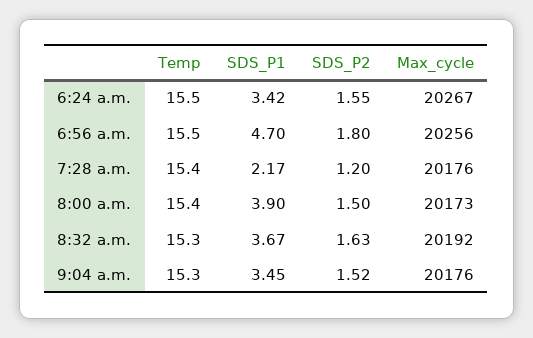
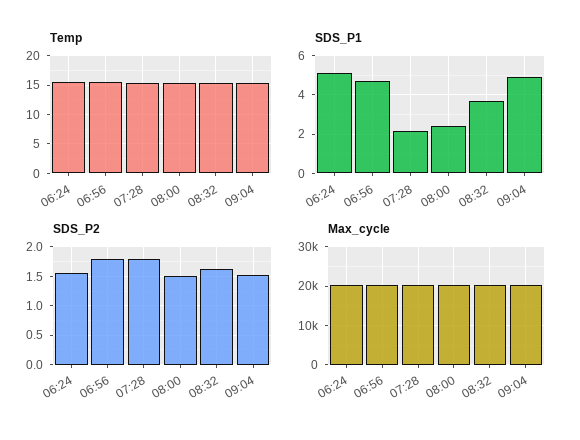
SDS_P1, 6:24 a.m.: 3.42 -> 5
SDS_P2, 7:28 a.m.: 1.2 -> 1.75
SDS_P1, 8:00 a.m.: 3.9 -> 2.5
SDS_P1, 9:04 a.m.: 3.45 -> 5

